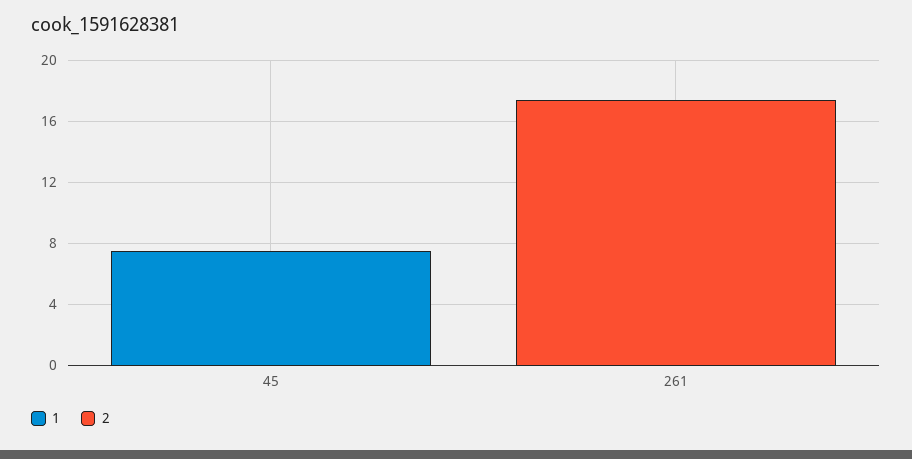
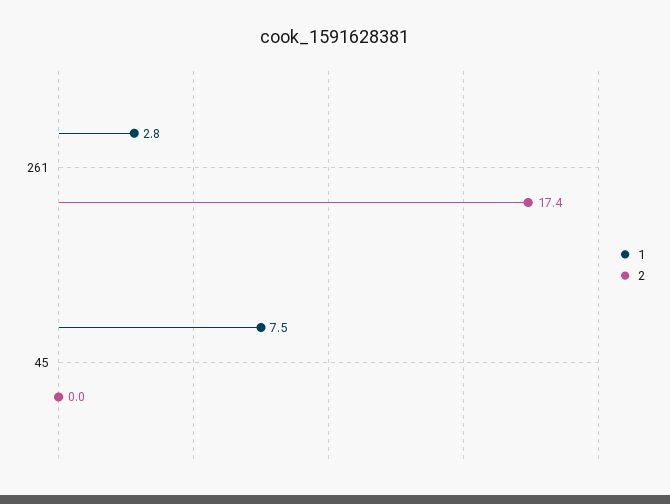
1, 261: 0 -> 2.8

